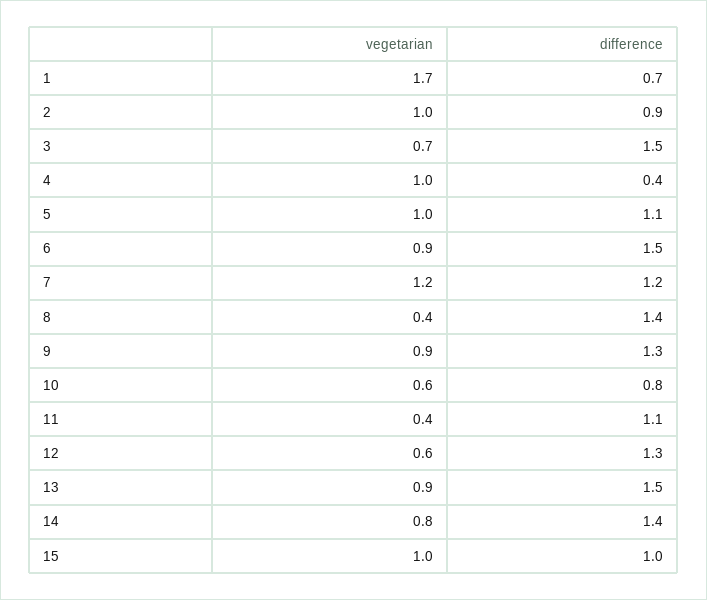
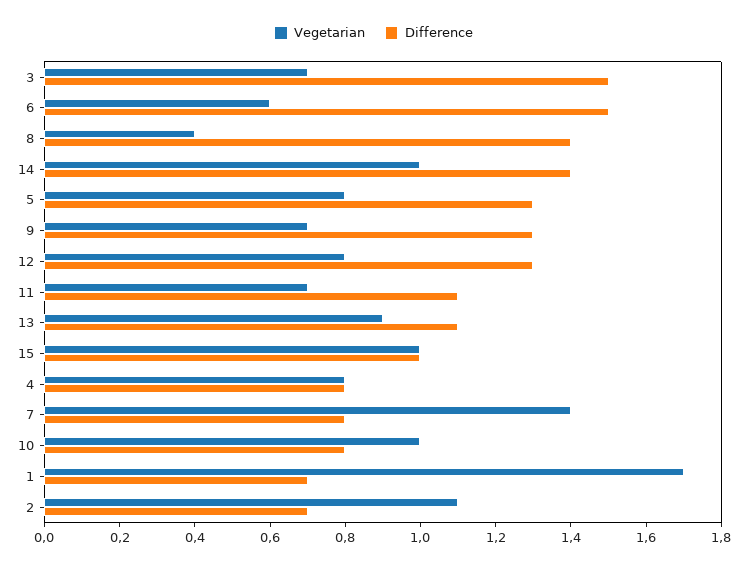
vegetarian, 2: 1 -> 1.1
difference, 2: 0.9 -> 0.7
vegetarian, 4: 1 -> 0.8
difference, 4: 0.4 -> 0.8
vegetarian, 5: 1 -> 0.8
difference, 5: 1.1 -> 1.3
vegetarian, 6: 0.9 -> 0.6
vegetarian, 7: 1.2 -> 1.4
difference, 7: 1.2 -> 0.8
vegetarian, 9: 0.9 -> 0.7
vegetarian, 10: 0.6 -> 1
vegetarian, 11: 0.4 -> 0.7
vegetarian, 12: 0.6 -> 0.8
difference, 13: 1.5 -> 1.1
vegetarian, 14: 0.8 -> 1

